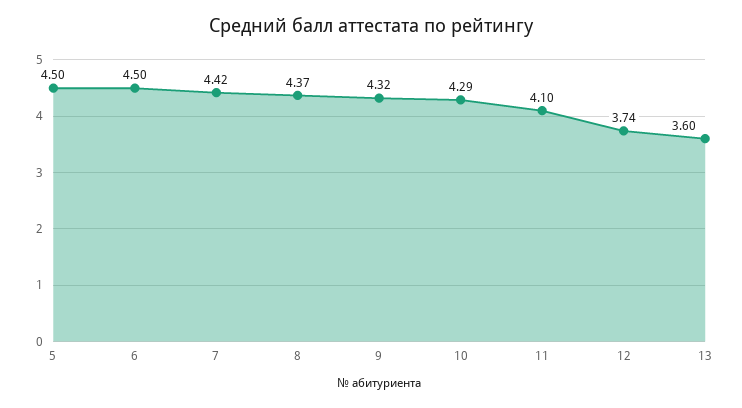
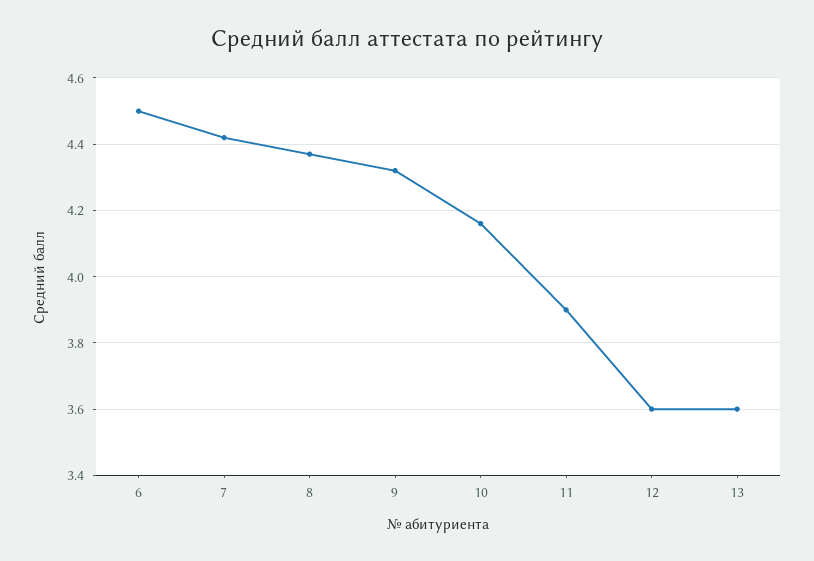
5: 4.5 -> none
10: 4.29 -> 4.15
11: 4.1 -> 3.9
12: 3.74 -> 3.6

